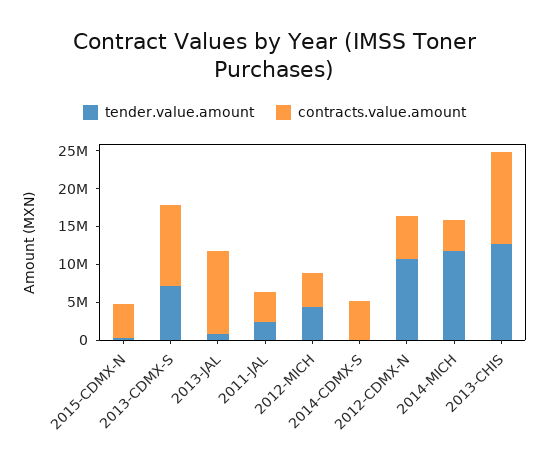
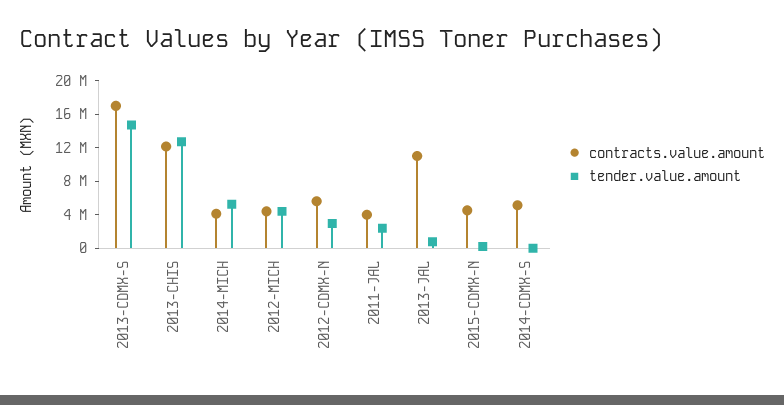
tender.value.amount, 2013-CDMX-S: 7500000 -> 15000000
contracts.value.amount, 2013-CDMX-S: 10000000 -> 17000000
tender.value.amount, 2012-CDMX-N: 10000000 -> 3000000
tender.value.amount, 2014-MICH: 12500000 -> 5000000

